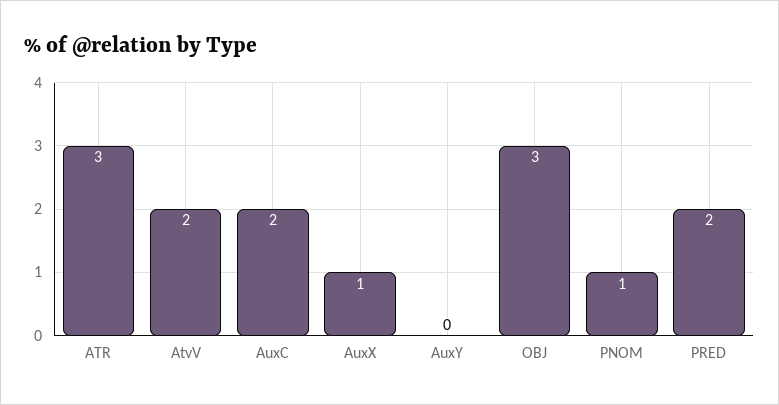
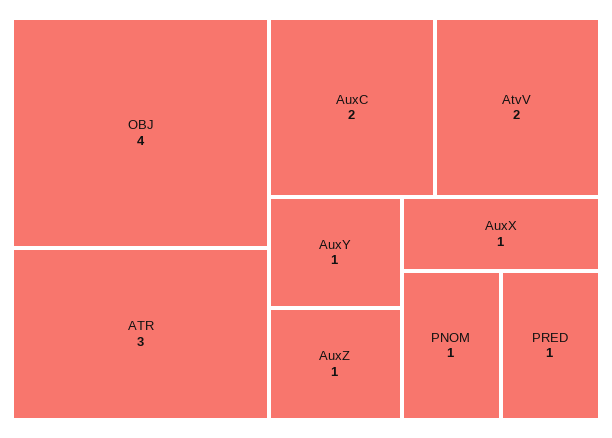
AuxY: 0 -> 1
OBJ: 3 -> 4
PRED: 2 -> 1
AuxZ: none -> 1

